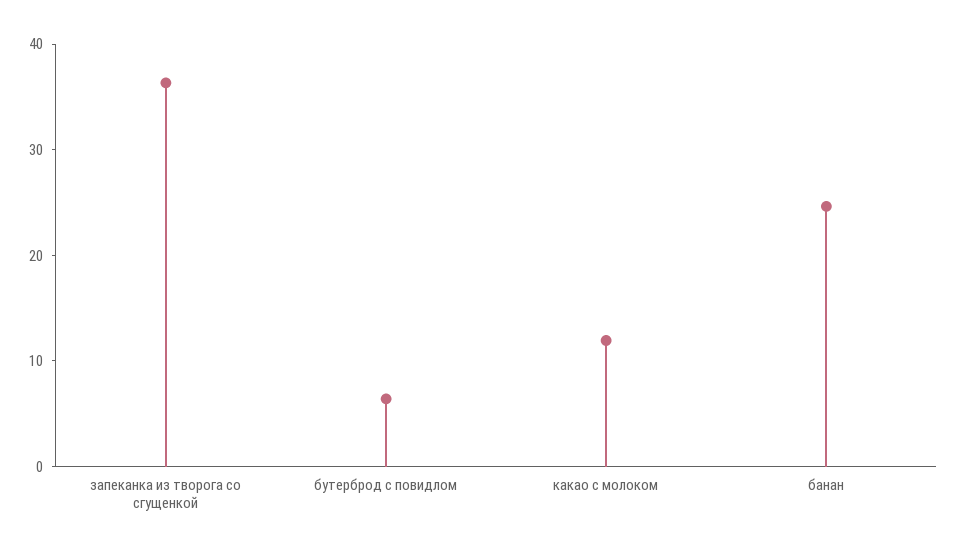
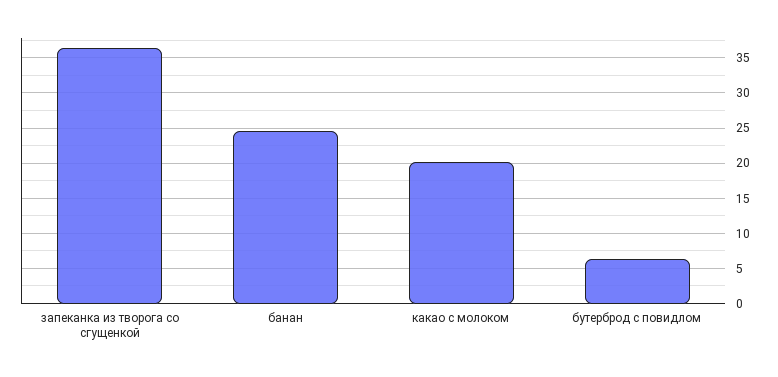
какао с молоком: 12 -> 20

